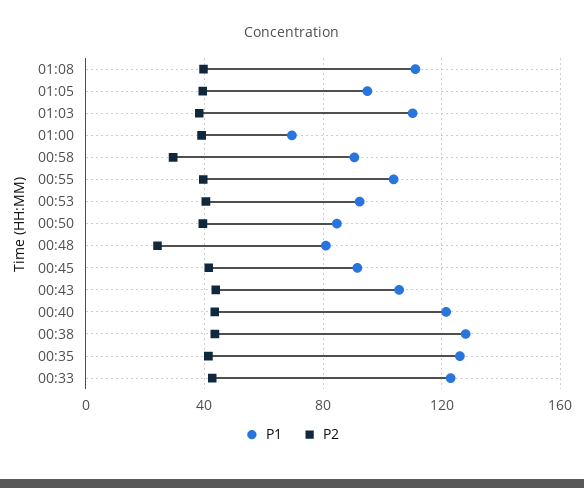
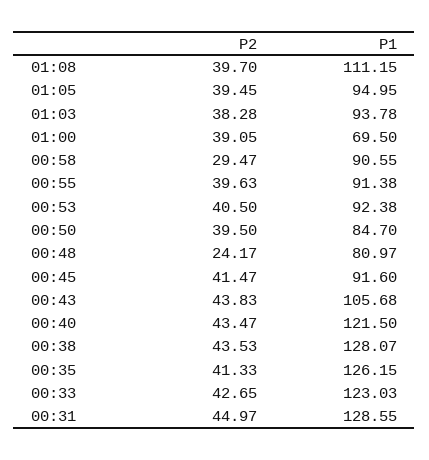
P1, 01:03: 110 -> 93.78
P1, 00:55: 105 -> 91.38
P2, 00:31: none -> 44.97
P1, 00:31: none -> 128.55

